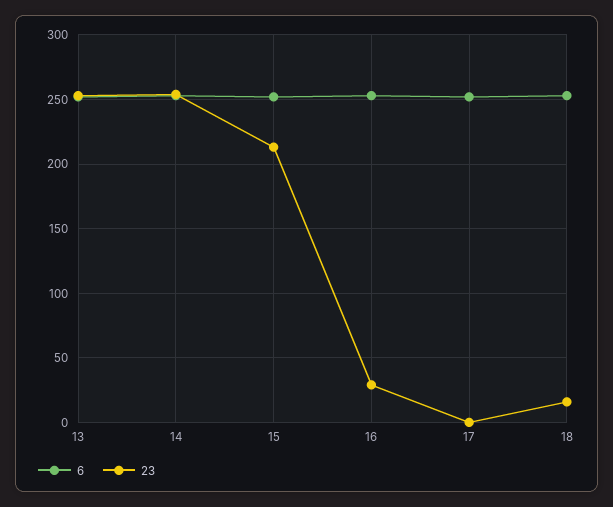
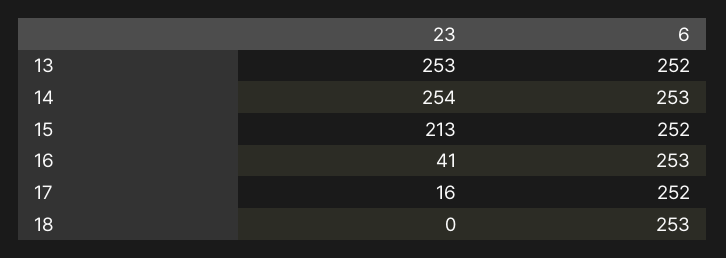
23, 16: 30 -> 41
23, 17: 0 -> 16
23, 18: 15 -> 0

